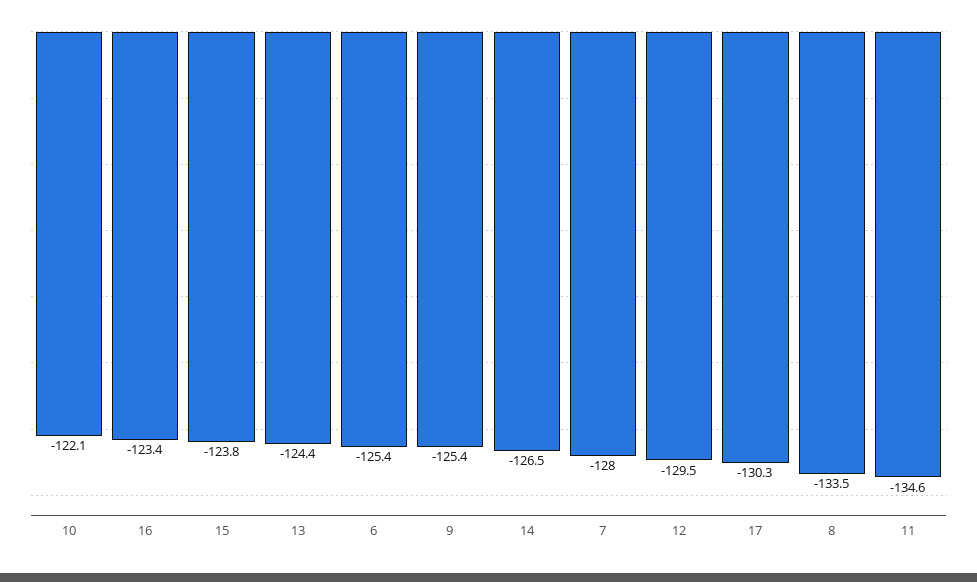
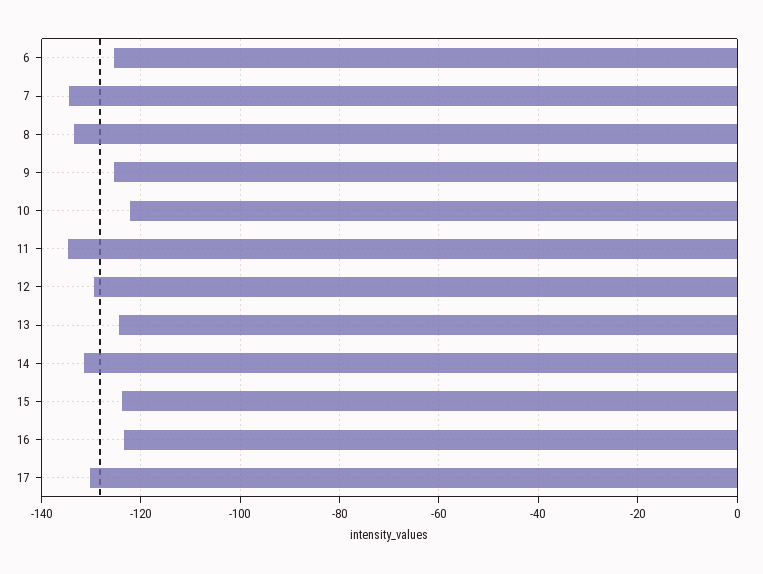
14: -126.5 -> -132
7: -128 -> -134

